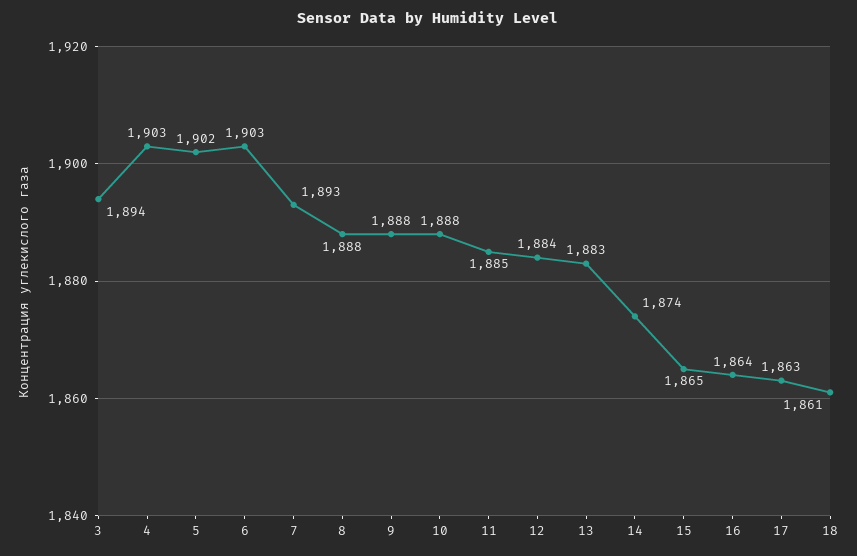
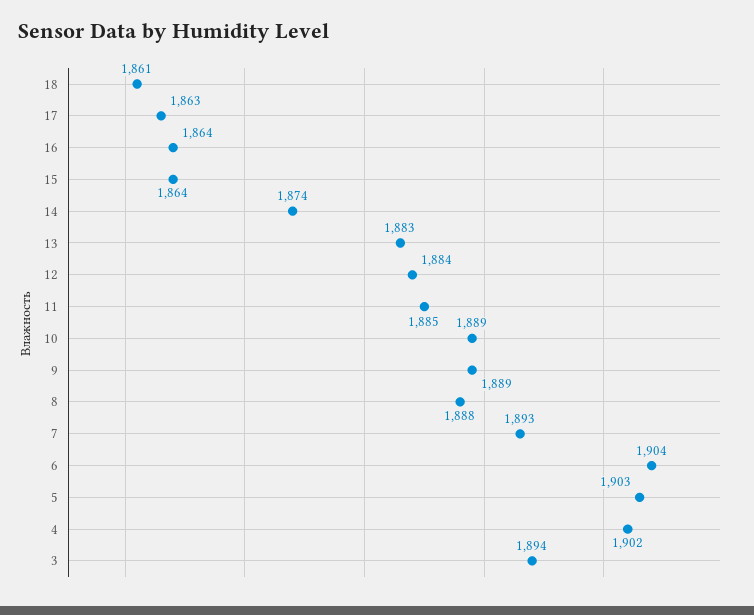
4: 1903 -> 1902
5: 1902 -> 1903
6: 1903 -> 1904
9: 1888 -> 1889
10: 1888 -> 1889
15: 1865 -> 1864

